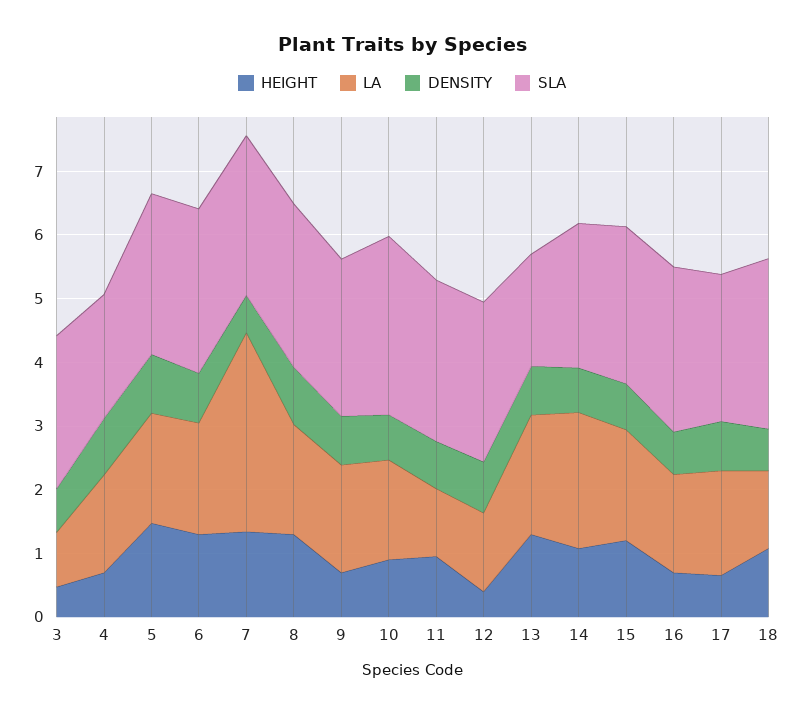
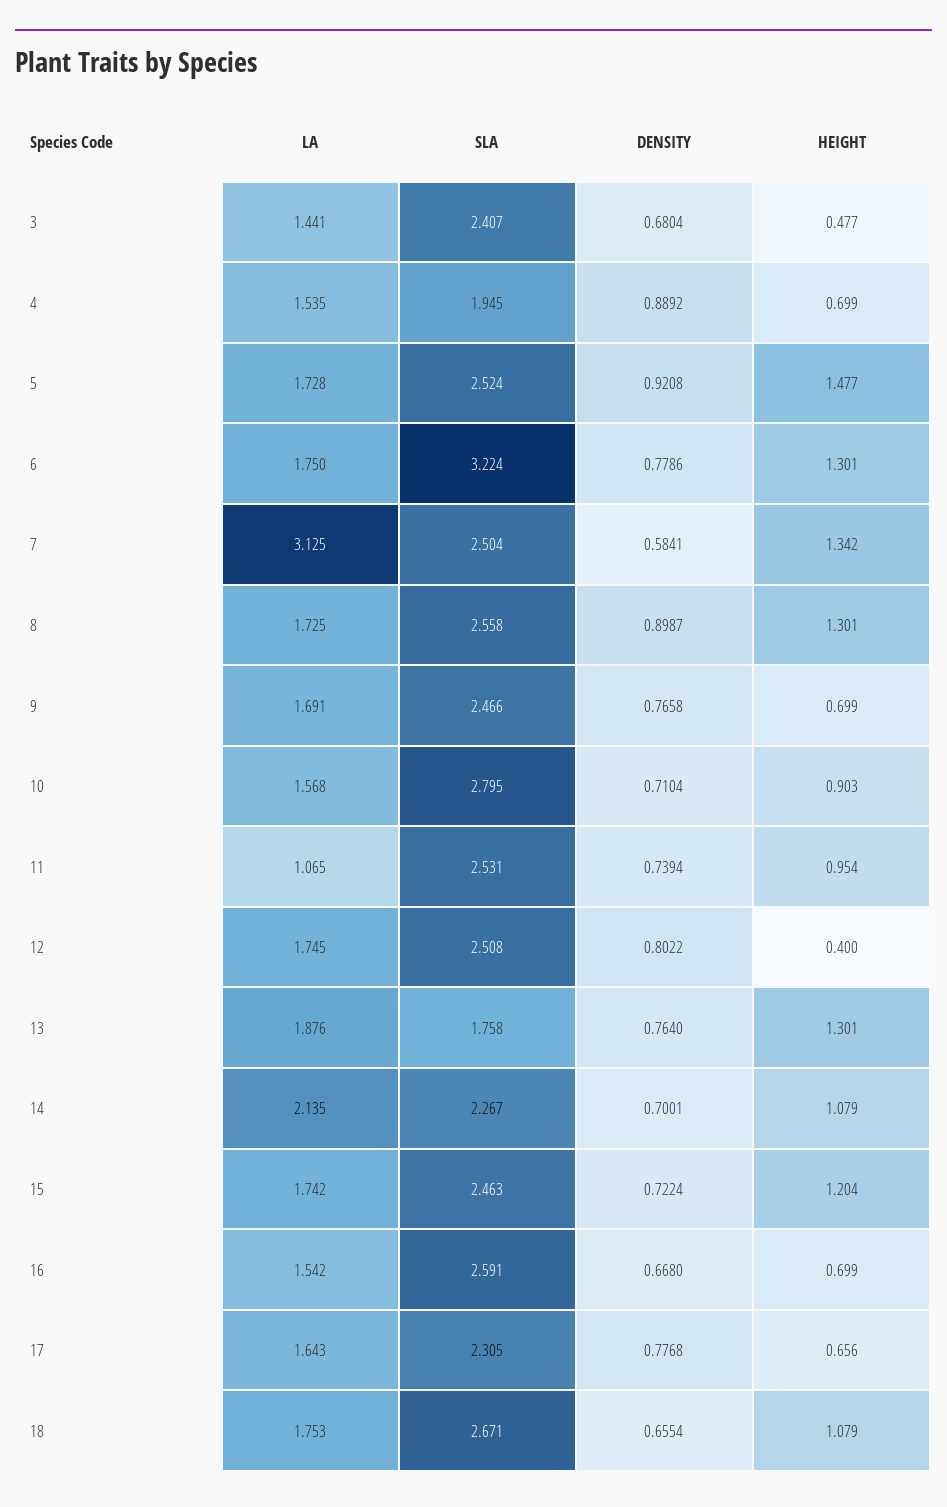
LA, 3: 0.8 -> 1.441
SLA, 6: 2.6 -> 3.224
LA, 12: 1.2 -> 1.745
LA, 18: 1.2 -> 1.753

